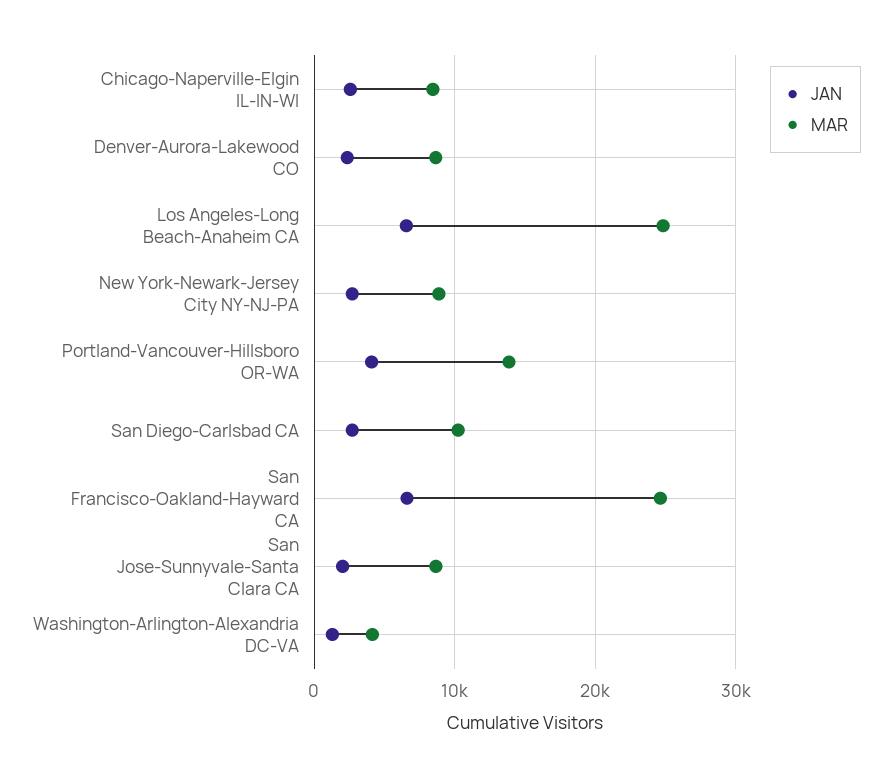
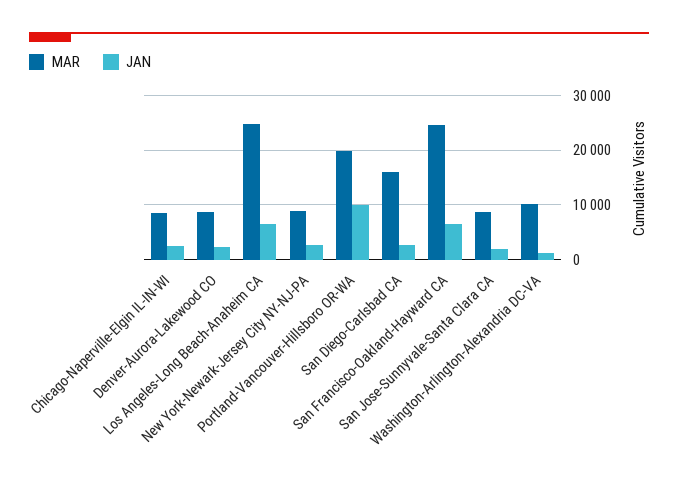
JAN, Portland-Vancouver-Hillsboro OR-WA: 4000 -> 10000
MAR, Portland-Vancouver-Hillsboro OR-WA: 14000 -> 20000
MAR, San Diego-Carlsbad CA: 10000 -> 16000
MAR, Washington-Arlington-Alexandria DC-VA: 4000 -> 10000

